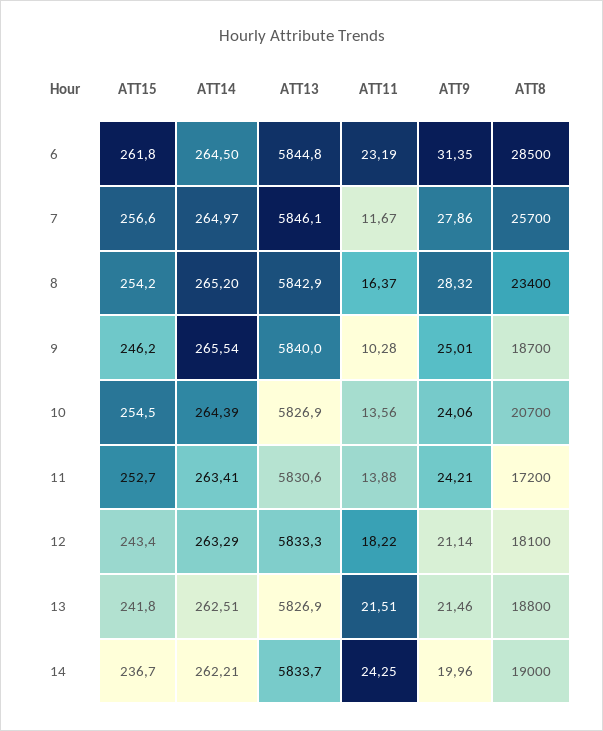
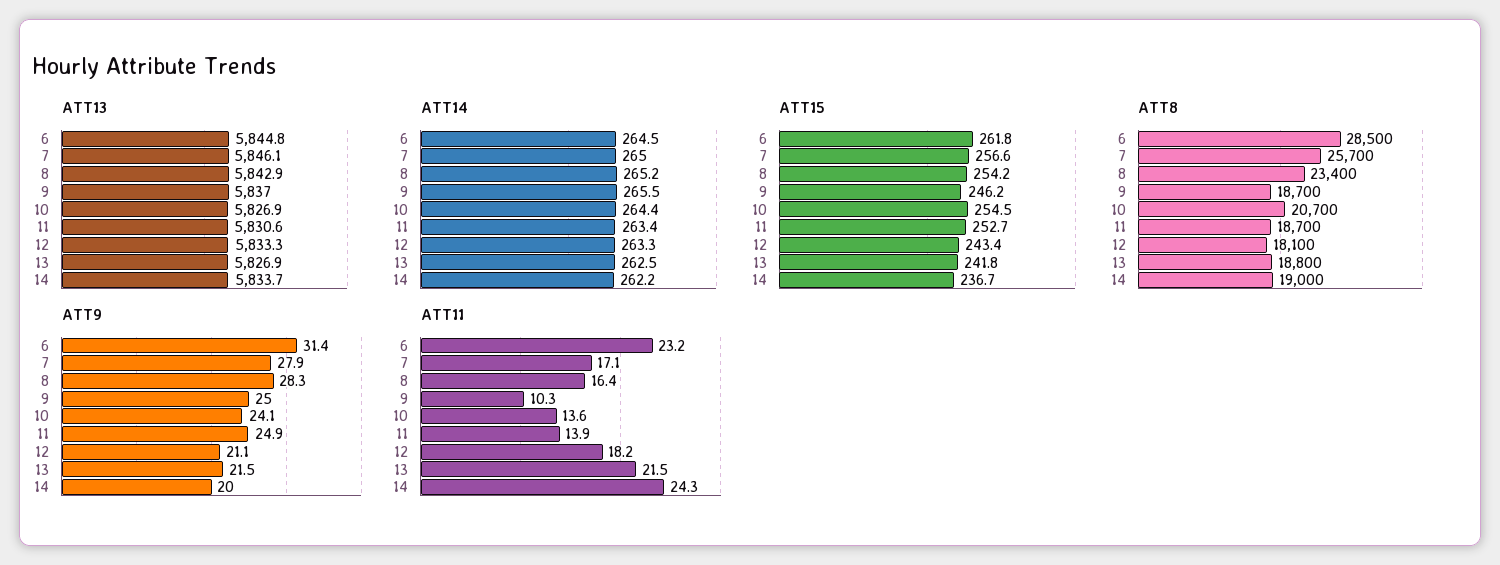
ATT11, 7: 11.67 -> 17.1
ATT13, 9: 5840 -> 5837
ATT9, 11: 24.21 -> 24.9
ATT8, 11: 17200 -> 18700

